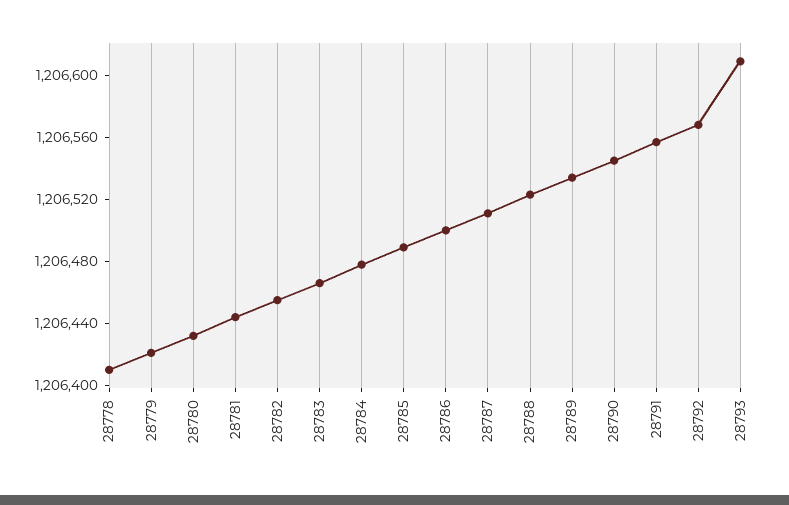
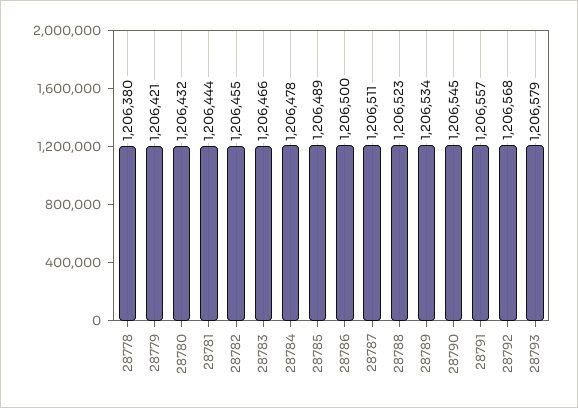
28778: 1206410 -> 1206380
28793: 1206610 -> 1206579

